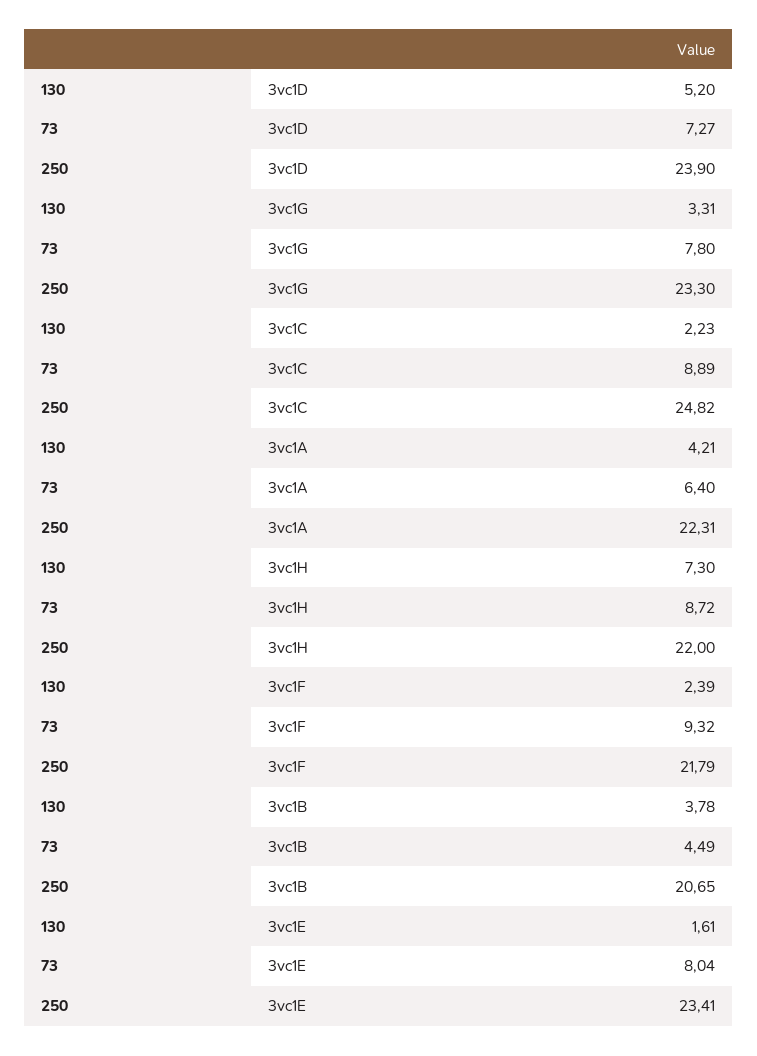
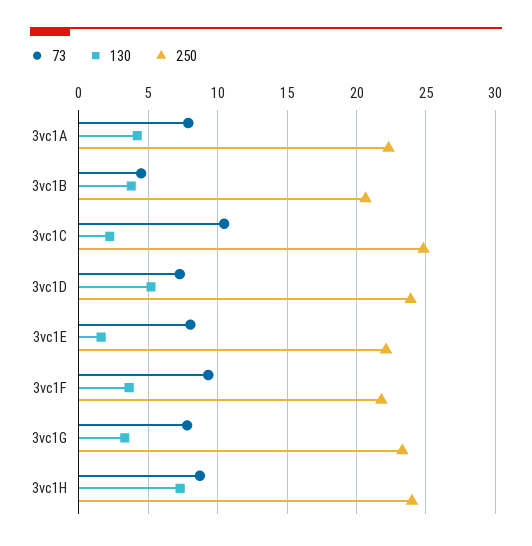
73, 3vc1C: 8.89 -> 10.5
73, 3vc1A: 6.4 -> 8
250, 3vc1H: 22 -> 24
130, 3vc1F: 2.39 -> 3.5
250, 3vc1E: 23.41 -> 22

